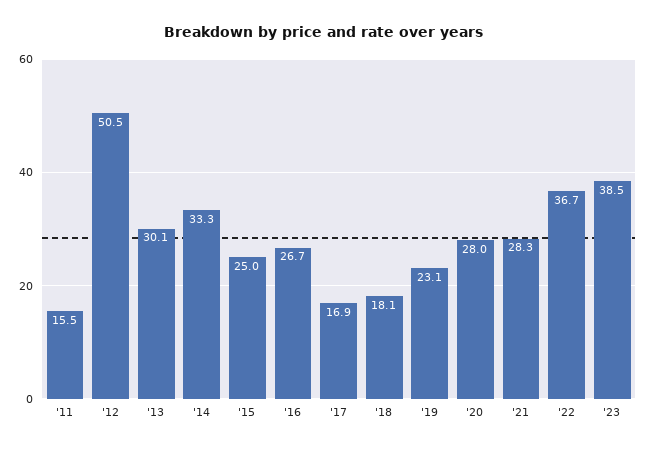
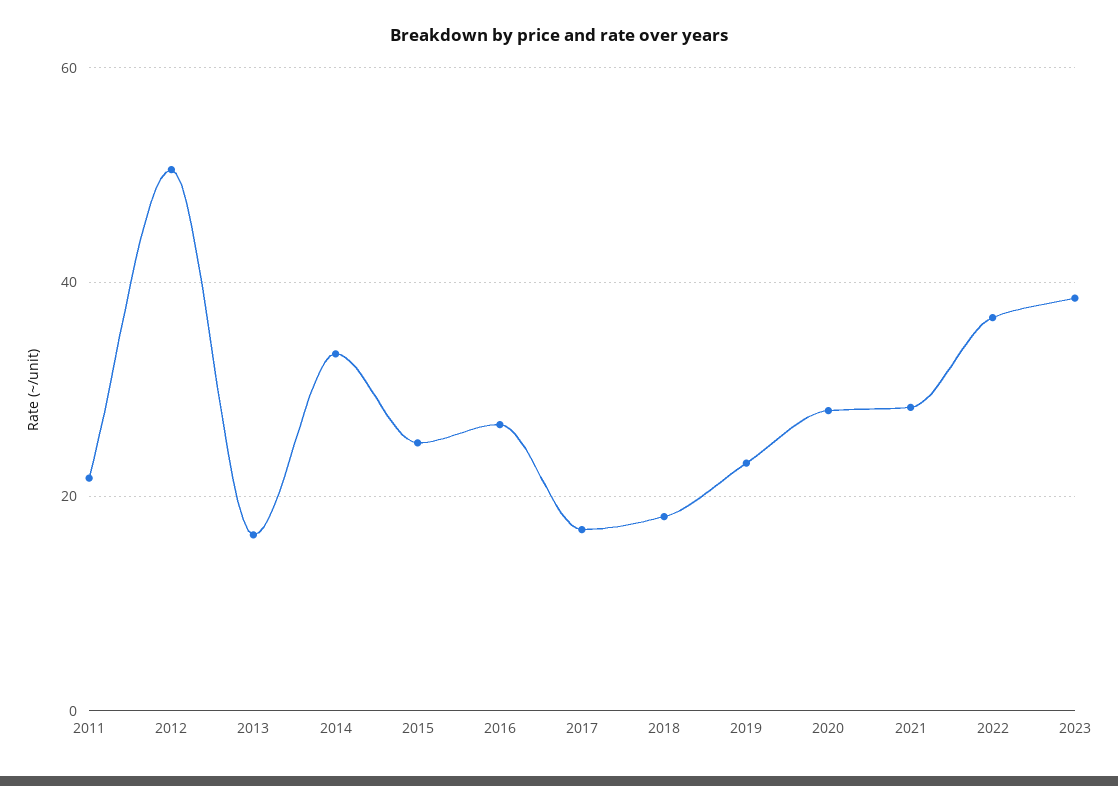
'11: 15.5 -> 22
'13: 30.1 -> 16

